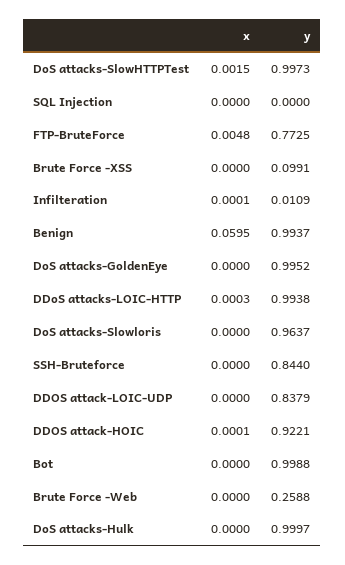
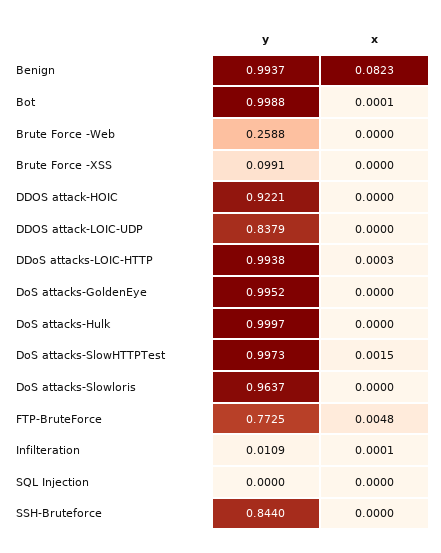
x, Benign: 0.0595 -> 0.0823
x, DDOS attack-HOIC: 0.0001 -> 0
x, Bot: 0 -> 0.0001

